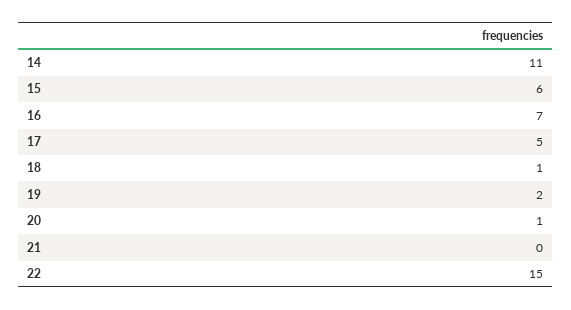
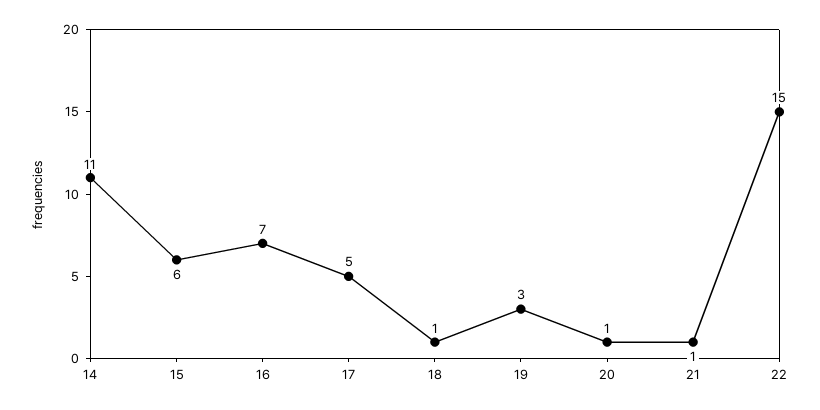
19: 2 -> 3
21: 0 -> 1

